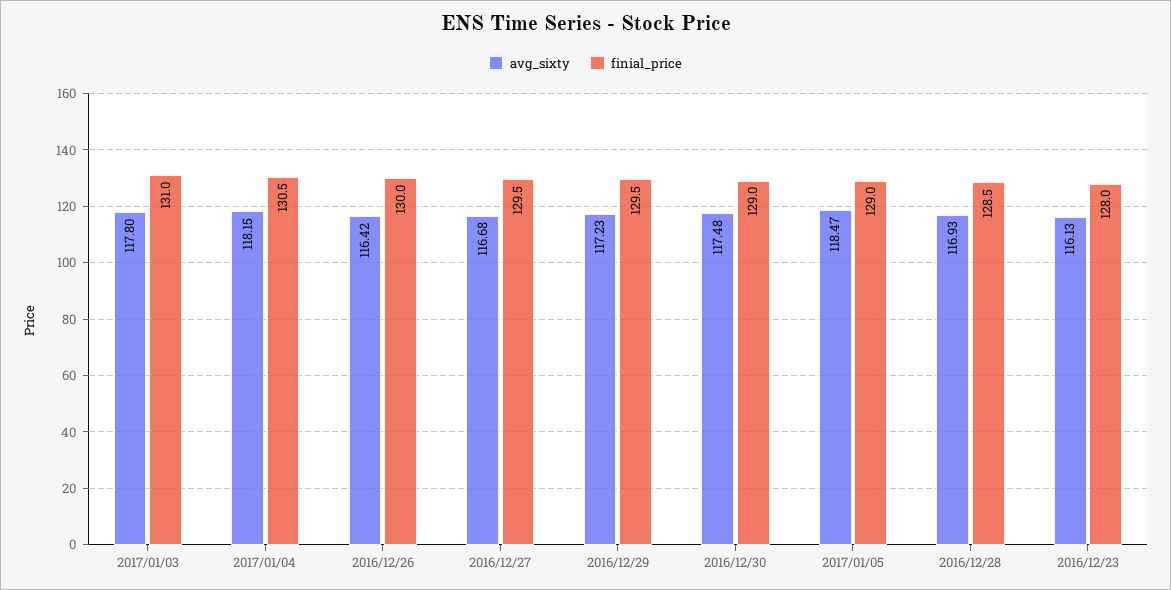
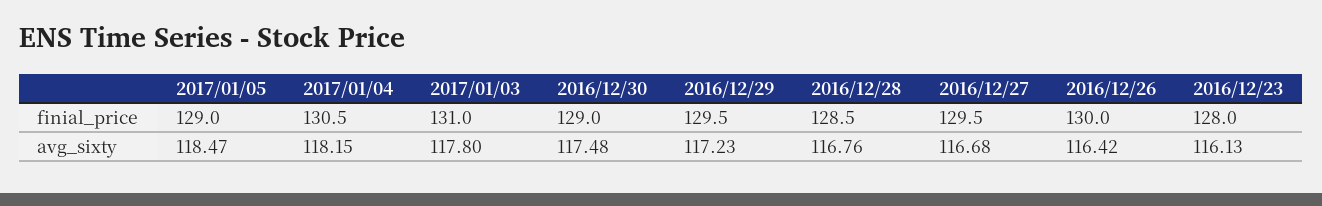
avg_sixty, 2016/12/28: 116.93 -> 116.76

